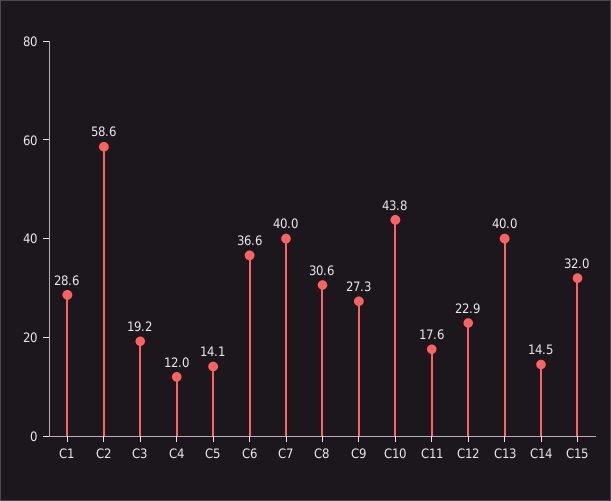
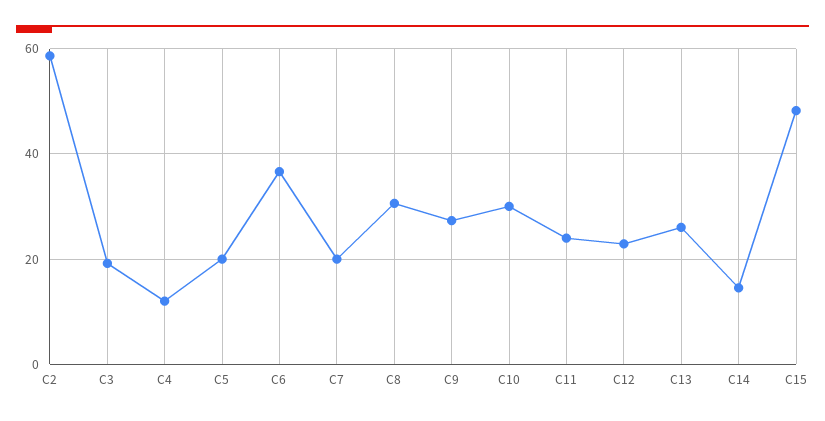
C1: 28.6 -> none
C5: 14.1 -> 20
C7: 40 -> 20
C10: 43.8 -> 30
C11: 17.6 -> 24
C13: 40 -> 26
C15: 32 -> 48

